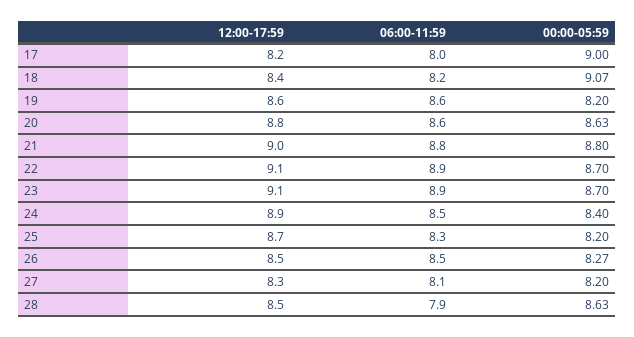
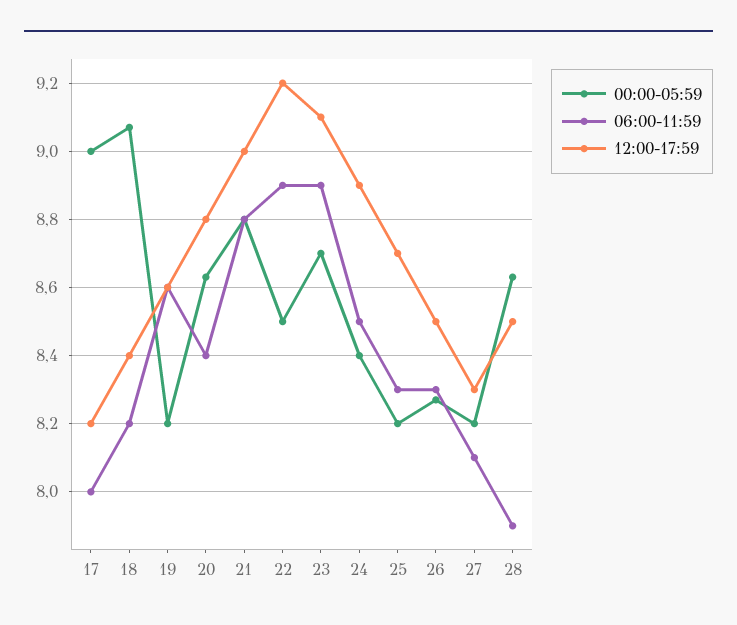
06:00-11:59, 20: 8.6 -> 8.4
12:00-17:59, 22: 9.1 -> 9.2
00:00-05:59, 22: 8.7 -> 8.5
06:00-11:59, 26: 8.5 -> 8.3

